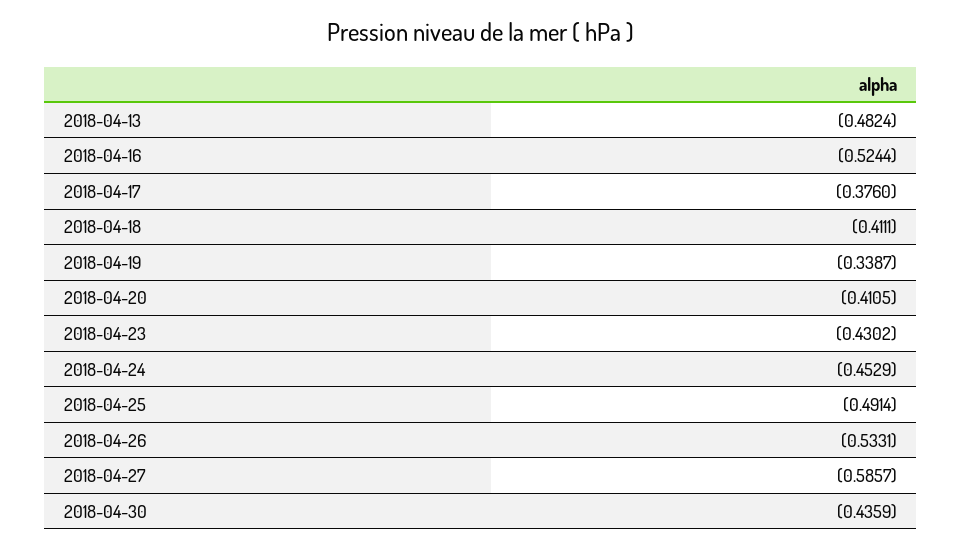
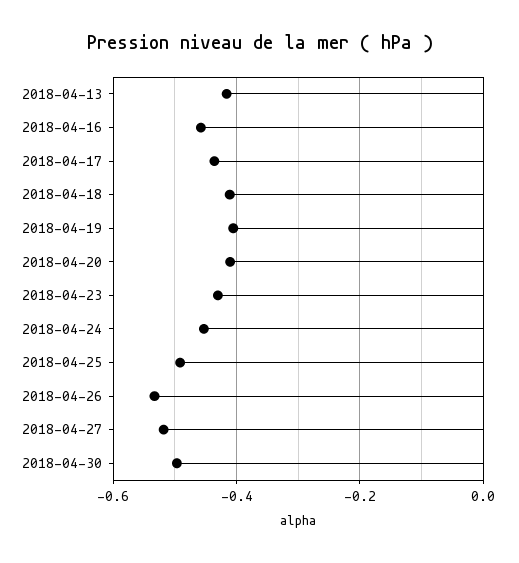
2018-04-13: -0.4824 -> -0.42
2018-04-16: -0.5244 -> -0.46
2018-04-17: -0.376 -> -0.44
2018-04-19: -0.3387 -> -0.4
2018-04-27: -0.5857 -> -0.52
2018-04-30: -0.4359 -> -0.5

